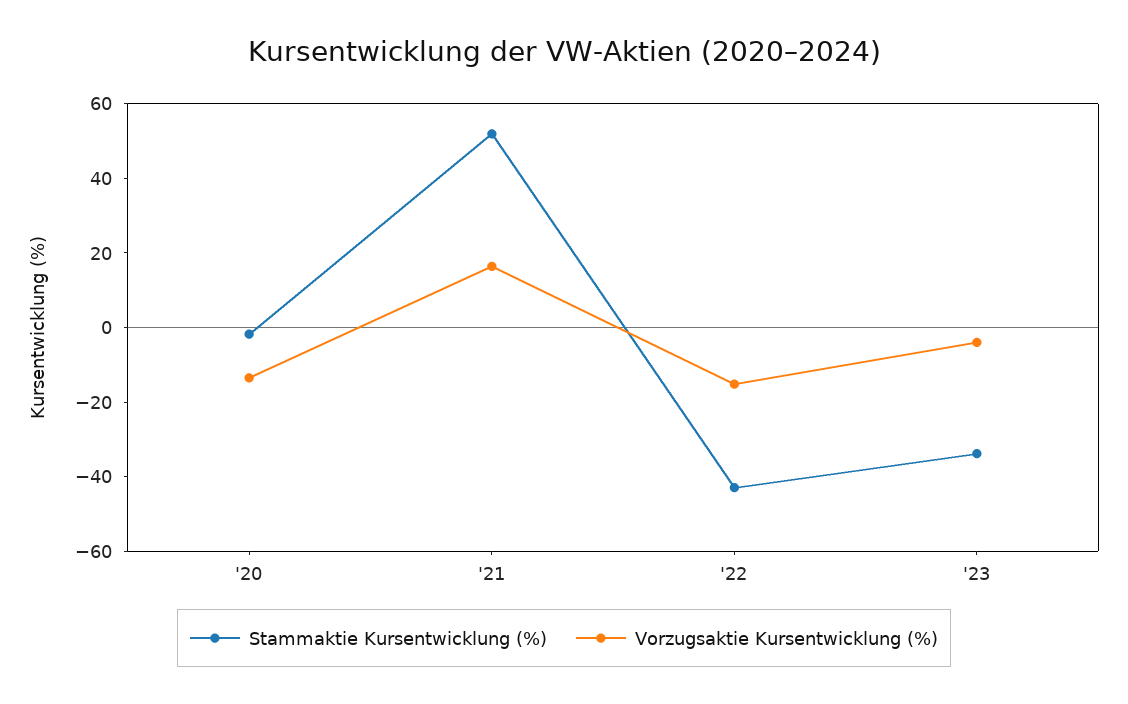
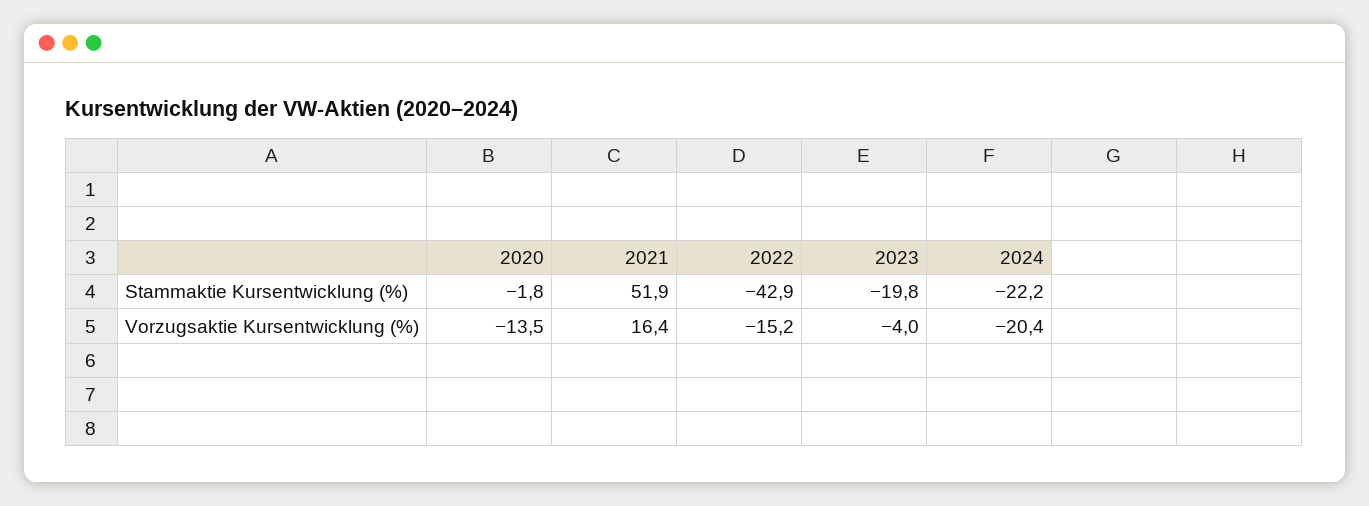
Stammaktie Kursentwicklung (%), '23: -35 -> -19.8
Stammaktie Kursentwicklung (%), 2024: none -> -22.2
Vorzugsaktie Kursentwicklung (%), 2024: none -> -20.4

